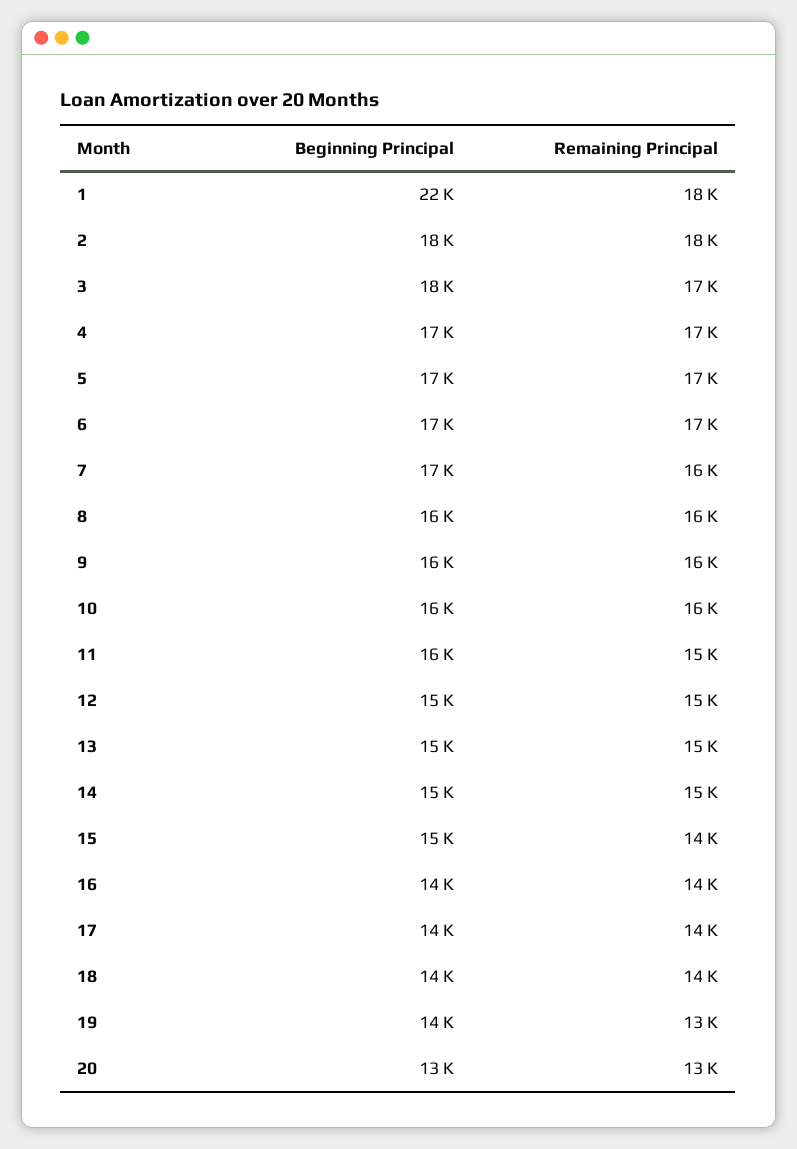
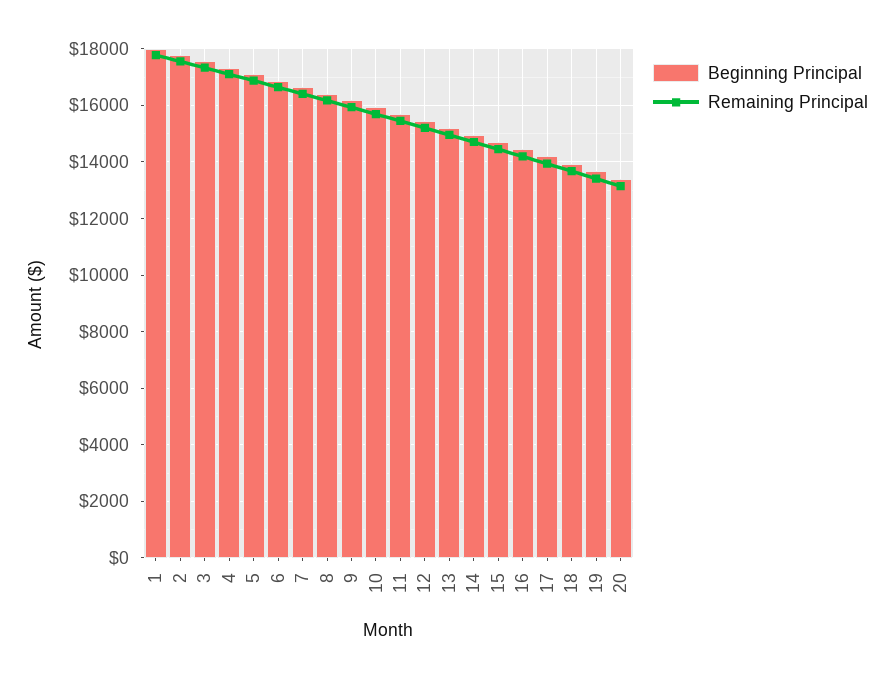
Beginning Principal, 1: 22000 -> 18000

